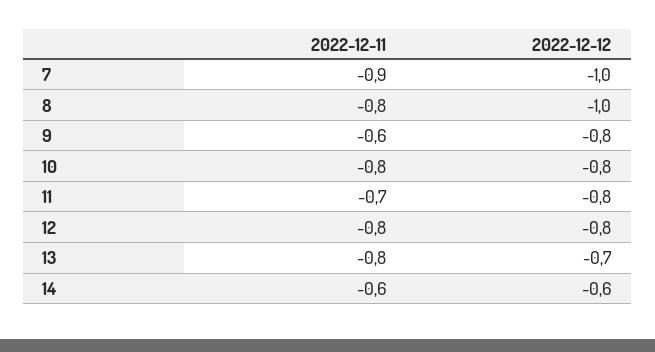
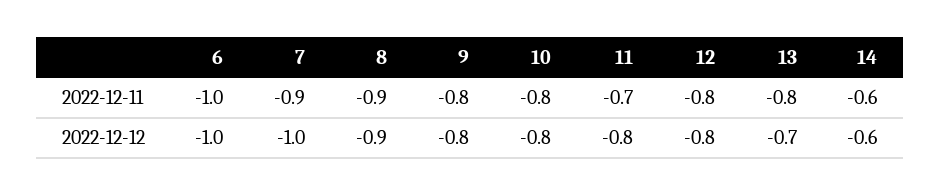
2022-12-11, 8: -0.8 -> -0.9
2022-12-12, 8: -1 -> -0.9
2022-12-11, 9: -0.6 -> -0.8
2022-12-11, 6: none -> -1
2022-12-12, 6: none -> -1

